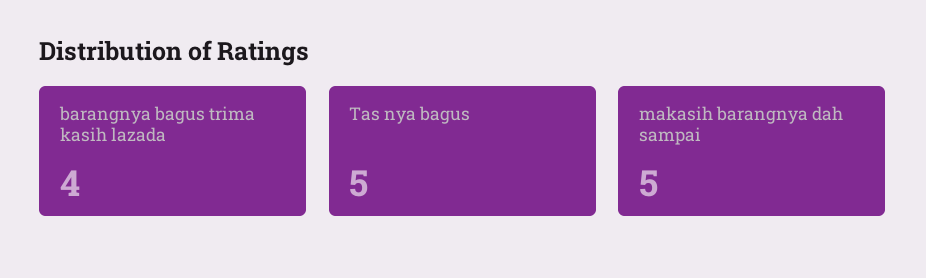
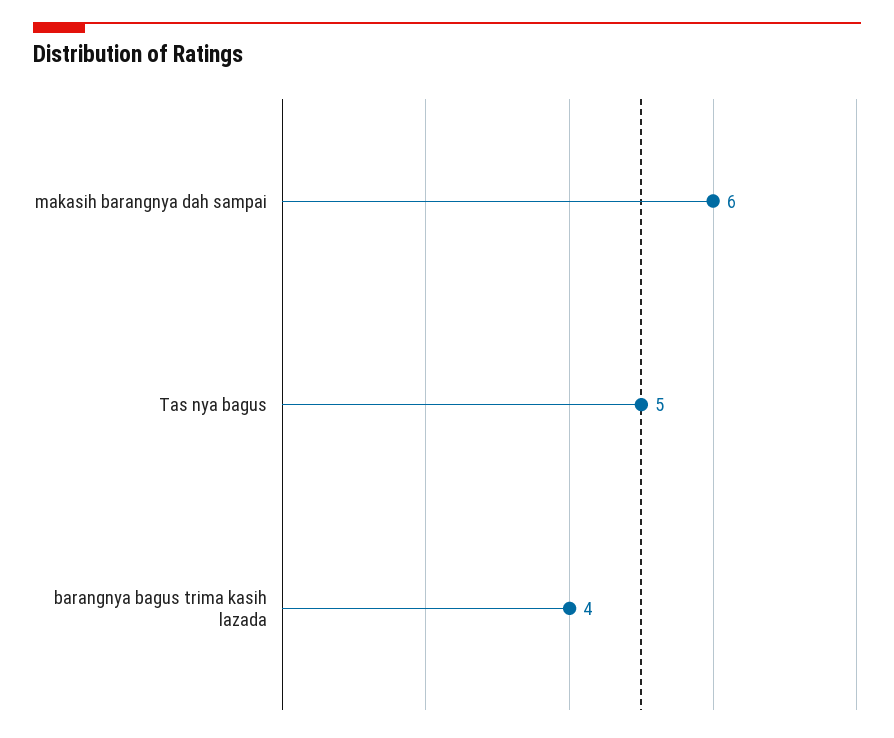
makasih barangnya dah sampai: 5 -> 6

